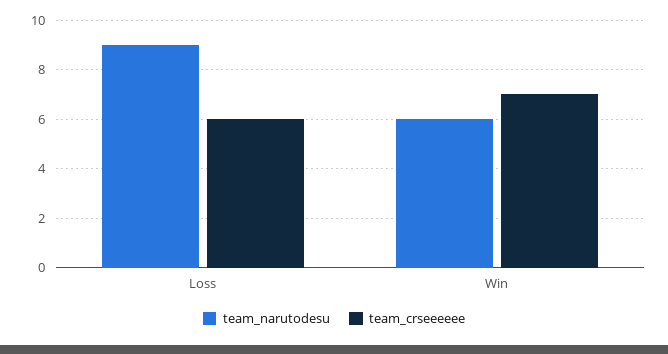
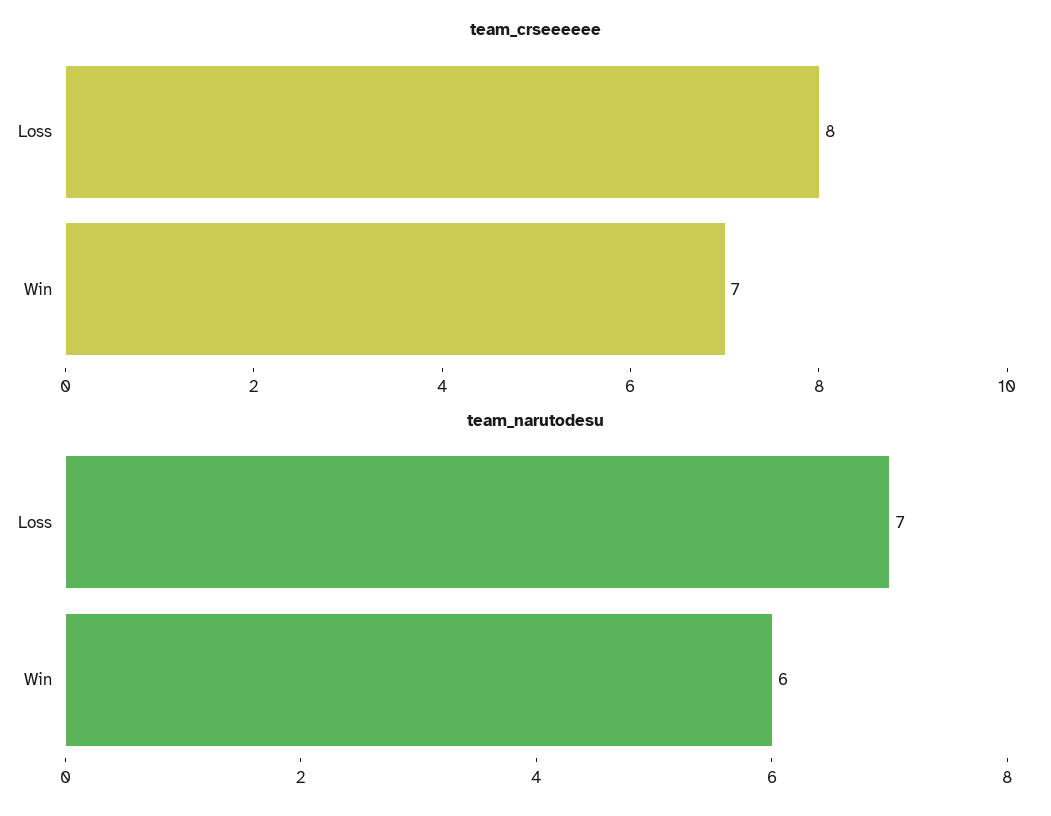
team_narutodesu, Loss: 9 -> 7
team_crseeeeee, Loss: 6 -> 8

